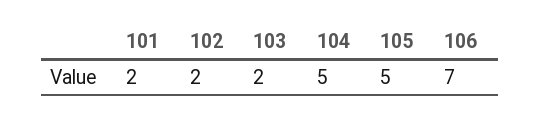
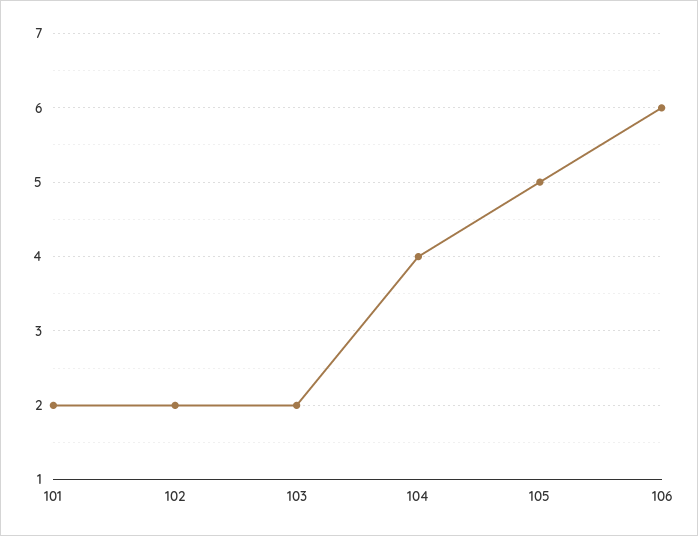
104: 5 -> 4
106: 7 -> 6

